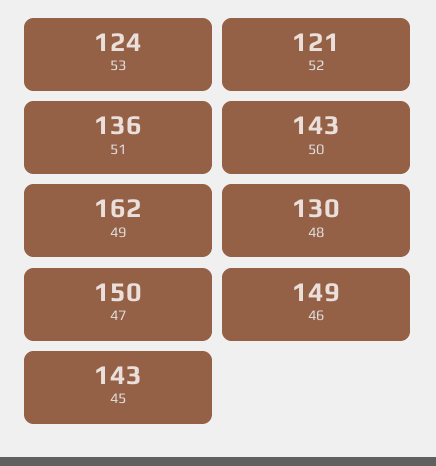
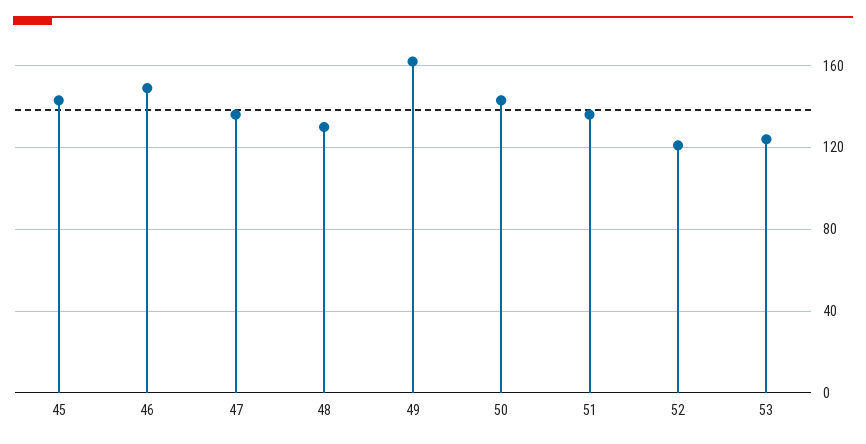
47: 150 -> 135

